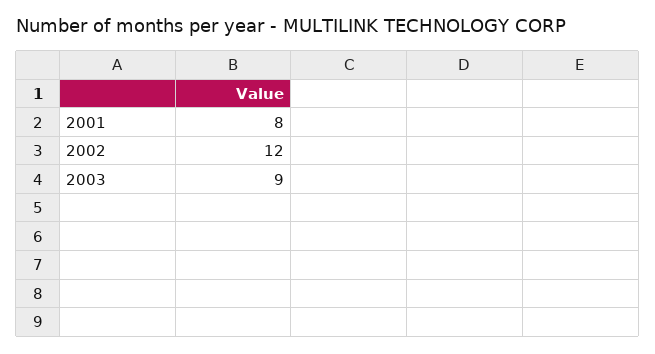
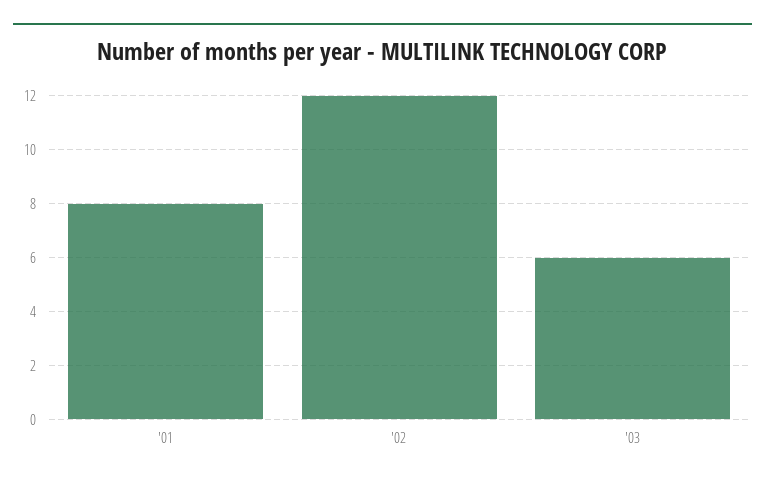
2003: 9 -> 6

